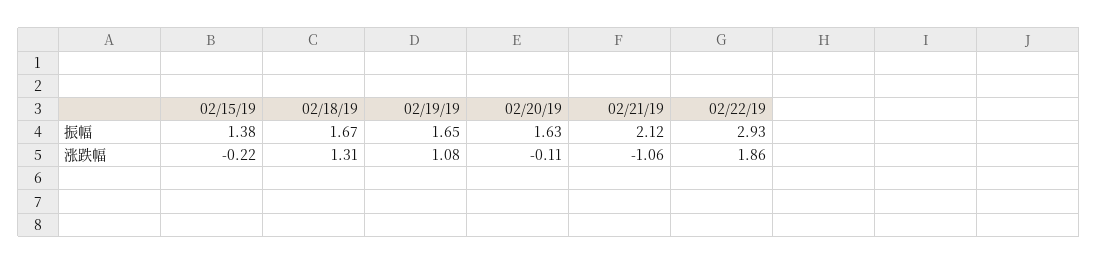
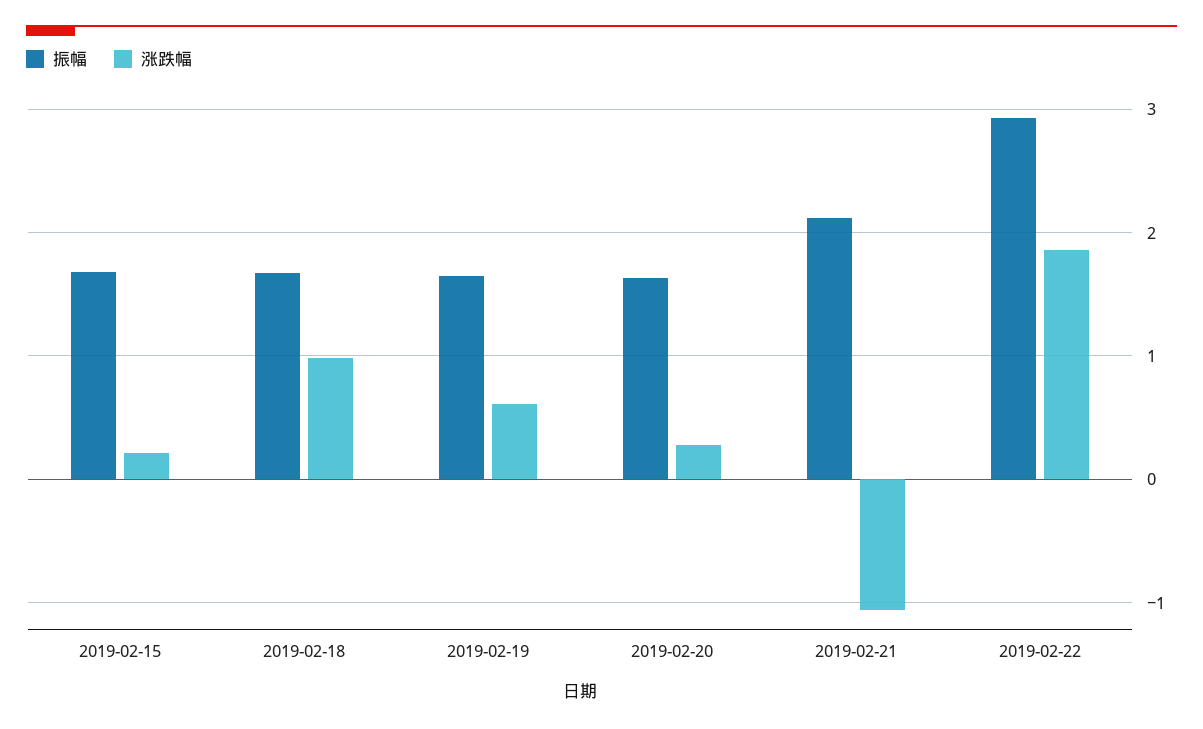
振幅, 02/15/19: 1.38 -> 1.7
涨跌幅, 02/15/19: -0.22 -> 0.2
涨跌幅, 02/18/19: 1.31 -> 1
涨跌幅, 02/19/19: 1.08 -> 0.6
涨跌幅, 02/20/19: -0.11 -> 0.3

